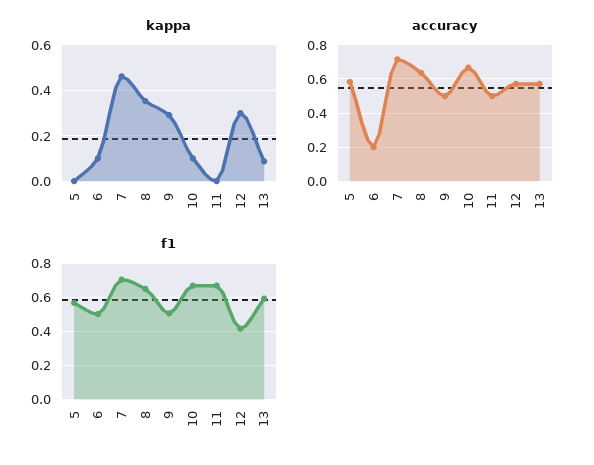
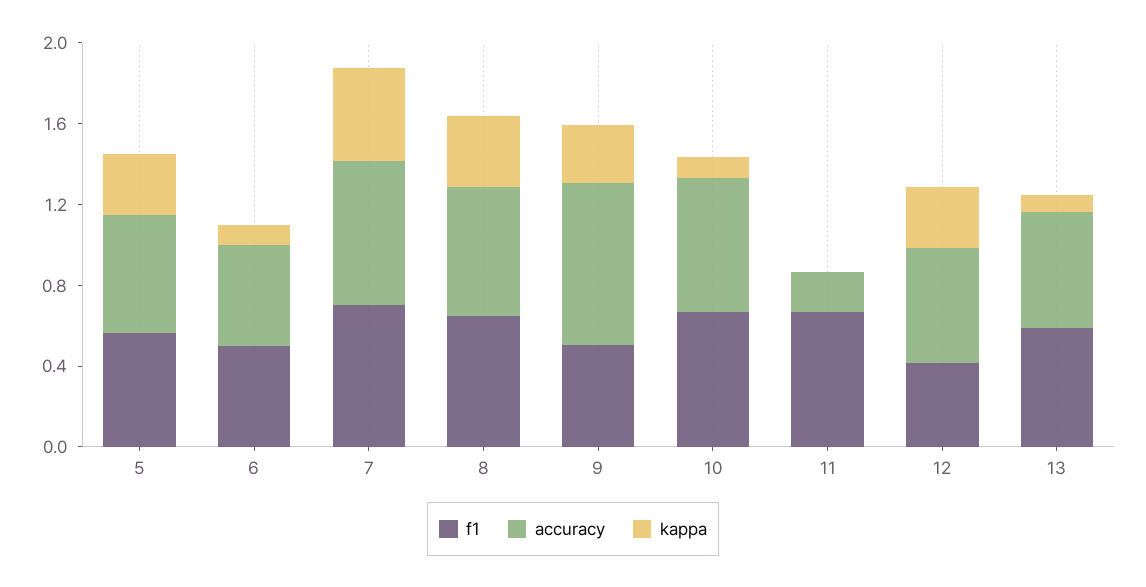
kappa, 5: 0 -> 0.3
accuracy, 6: 0.2 -> 0.5
accuracy, 9: 0.5 -> 0.8
accuracy, 11: 0.5 -> 0.2

